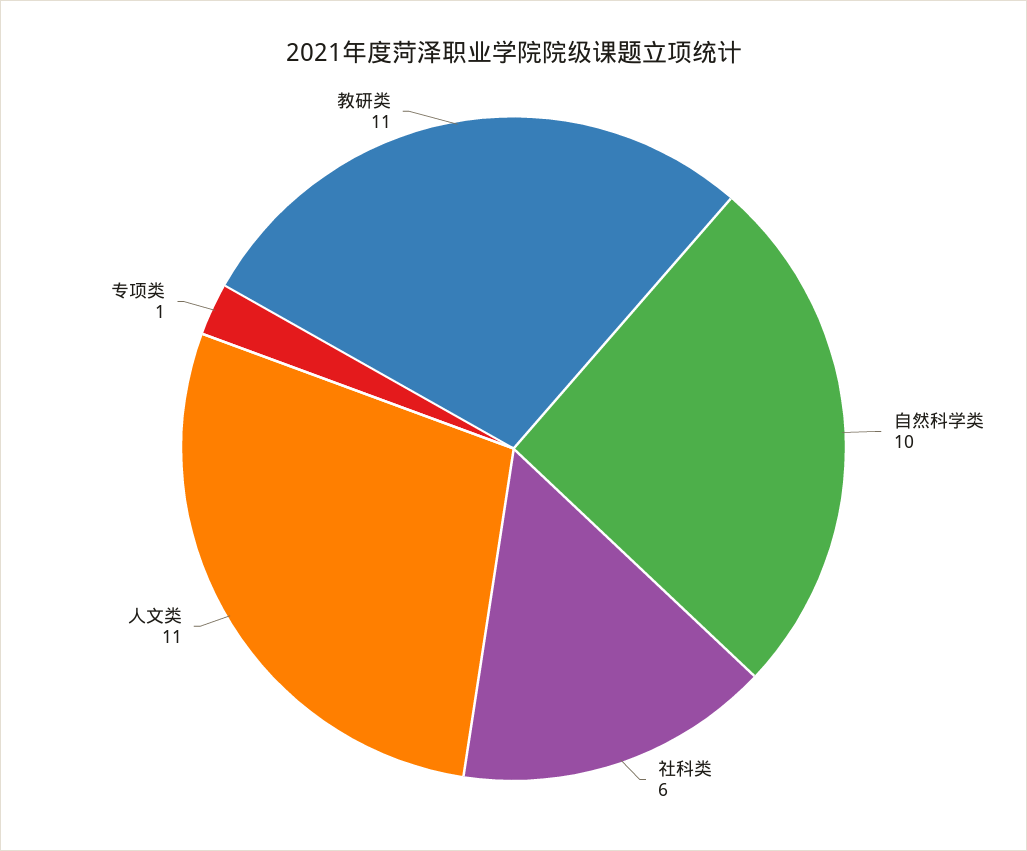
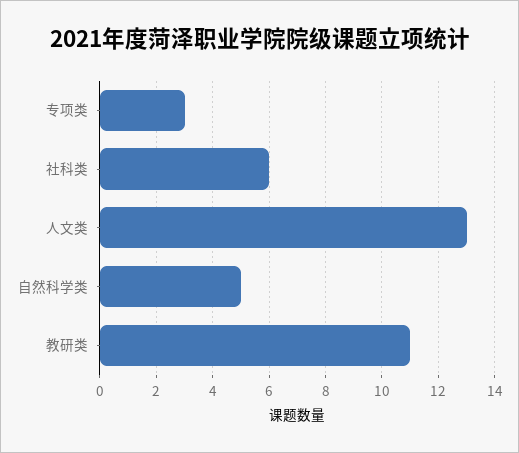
自然科学类: 10 -> 5
人文类: 11 -> 13
专项类: 1 -> 3

